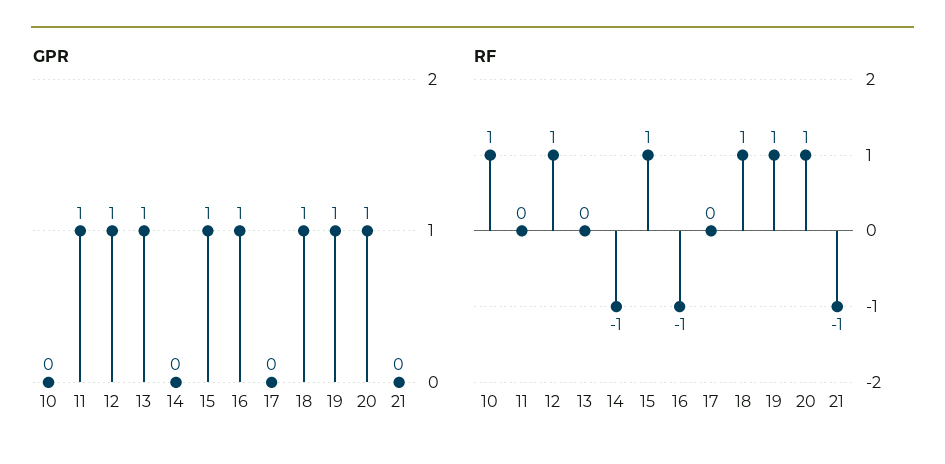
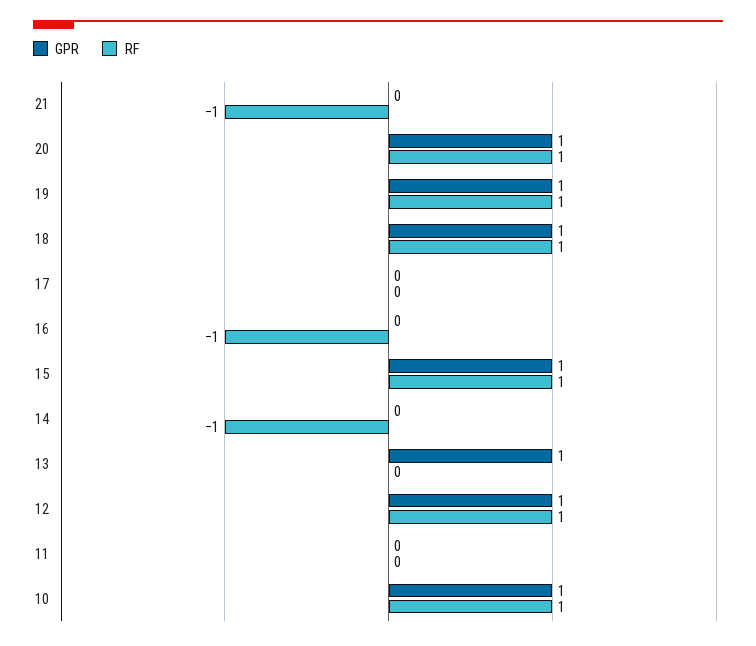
GPR, 10: 0 -> 1
GPR, 11: 1 -> 0
GPR, 16: 1 -> 0

